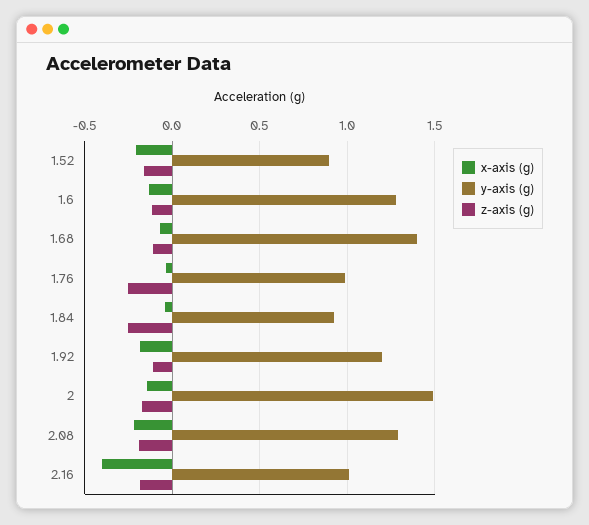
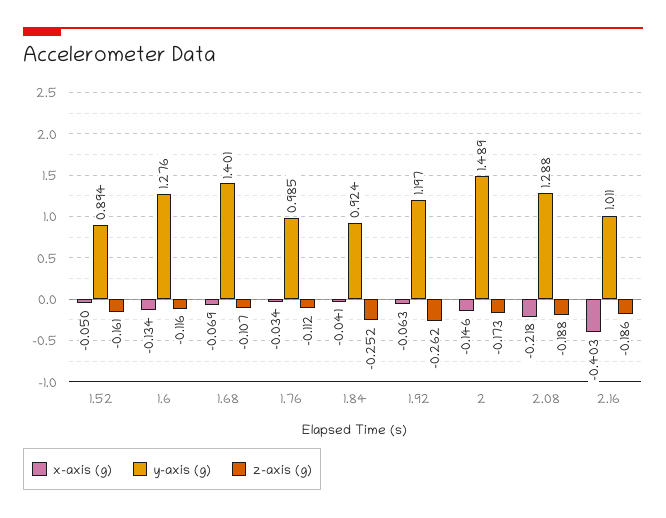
x-axis (g), 1.52: -0.2 -> -0.05
z-axis (g), 1.76: -0.25 -> -0.112
x-axis (g), 1.92: -0.2 -> -0.063
z-axis (g), 1.92: -0.1 -> -0.262

